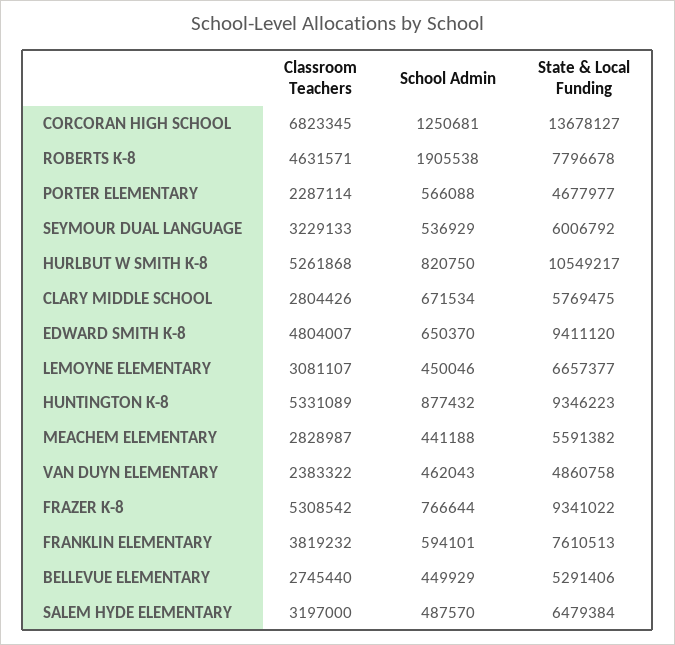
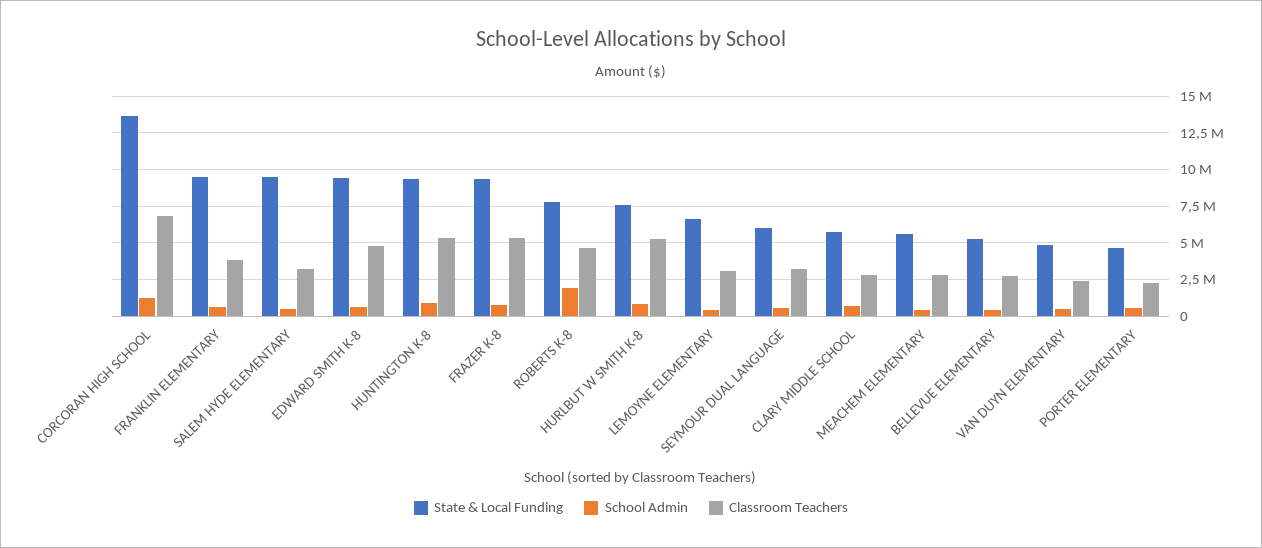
State & Local Funding, HURLBUT W SMITH K-8: 10549217 -> 7500000
State & Local Funding, FRANKLIN ELEMENTARY: 7610513 -> 9500000
State & Local Funding, SALEM HYDE ELEMENTARY: 6479384 -> 9500000

